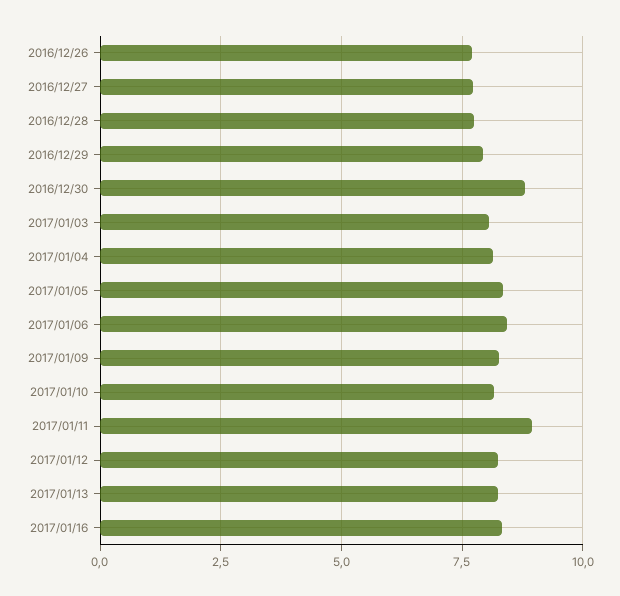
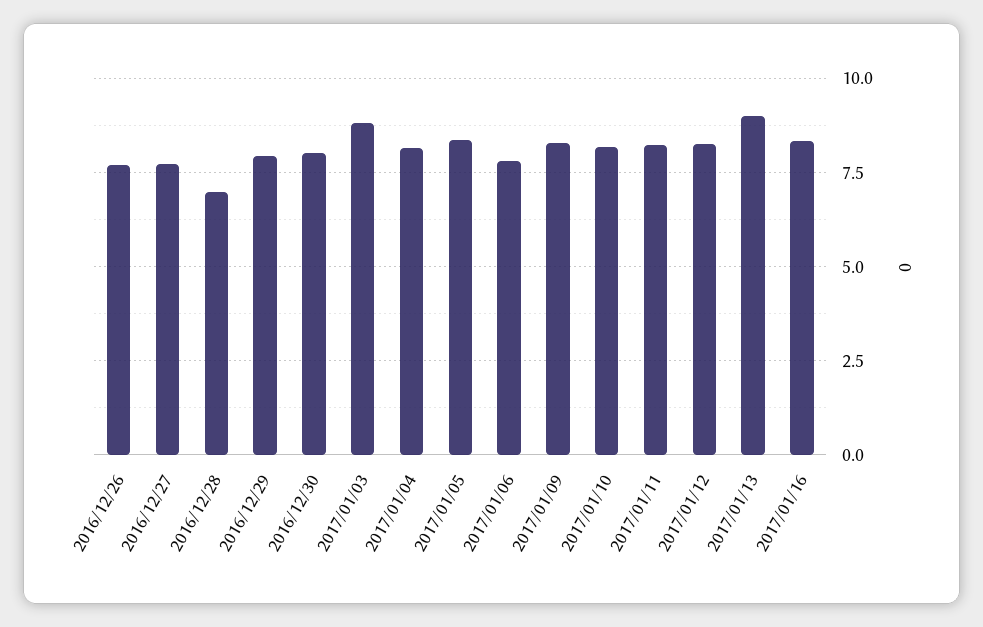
2016/12/28: 7.75 -> 7
2016/12/30: 8.75 -> 8
2017/01/03: 8 -> 8.75
2017/01/06: 8.5 -> 7.75
2017/01/11: 9 -> 8.25
2017/01/13: 8.25 -> 9

